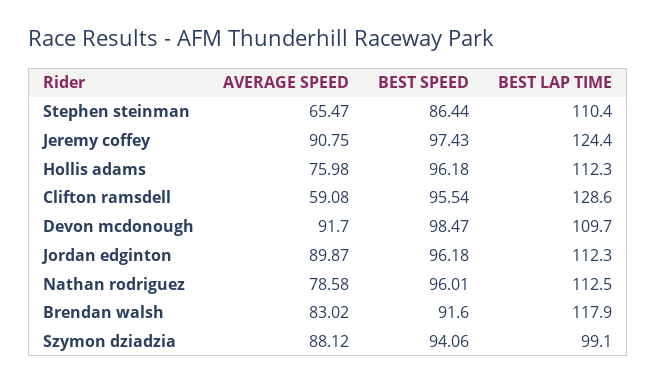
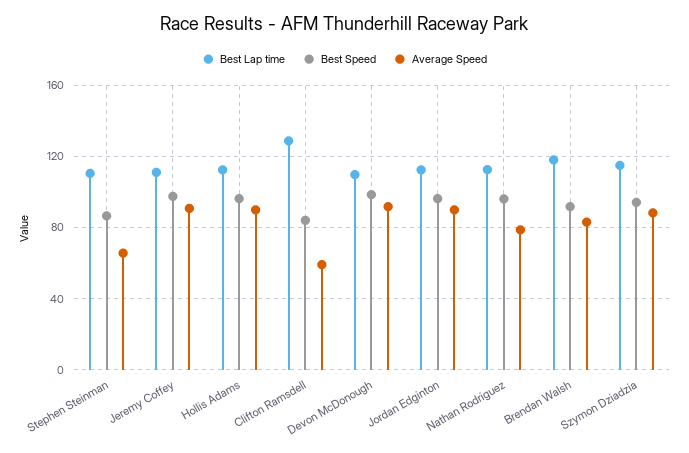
BEST LAP TIME, Jeremy coffey: 124.4 -> 110
AVERAGE SPEED, Hollis adams: 75.98 -> 90
BEST SPEED, Clifton ramsdell: 95.54 -> 85
BEST LAP TIME, Szymon dziadzia: 99.1 -> 115

